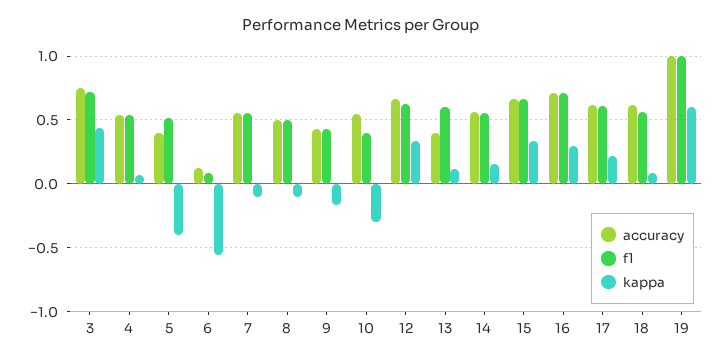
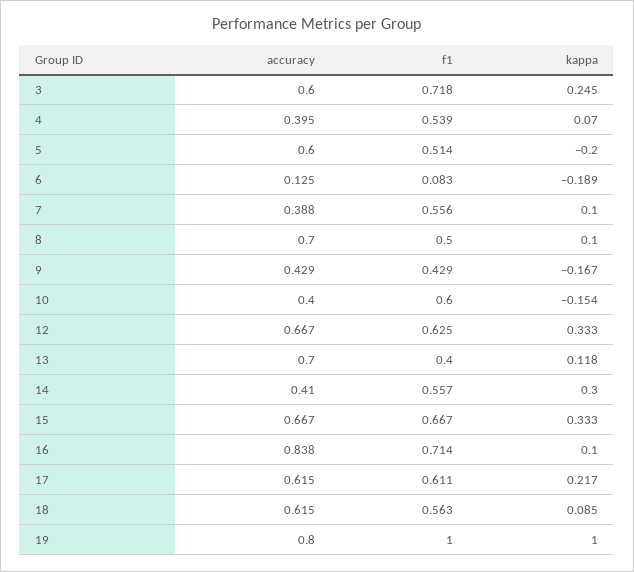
accuracy, 3: 0.75 -> 0.6
kappa, 3: 0.45 -> 0.245
accuracy, 4: 0.55 -> 0.395
accuracy, 5: 0.4 -> 0.6
kappa, 5: -0.4 -> -0.2
kappa, 6: -0.55 -> -0.189
accuracy, 7: 0.55 -> 0.388
kappa, 7: -0.1 -> 0.1
accuracy, 8: 0.5 -> 0.7
kappa, 8: -0.1 -> 0.1
accuracy, 10: 0.55 -> 0.4
f1, 10: 0.4 -> 0.6
kappa, 10: -0.3 -> -0.154
accuracy, 13: 0.4 -> 0.7
f1, 13: 0.6 -> 0.4
accuracy, 14: 0.55 -> 0.41
kappa, 14: 0.15 -> 0.3
accuracy, 16: 0.7 -> 0.838
kappa, 16: 0.3 -> 0.1
accuracy, 19: 1 -> 0.8
kappa, 19: 0.6 -> 1

